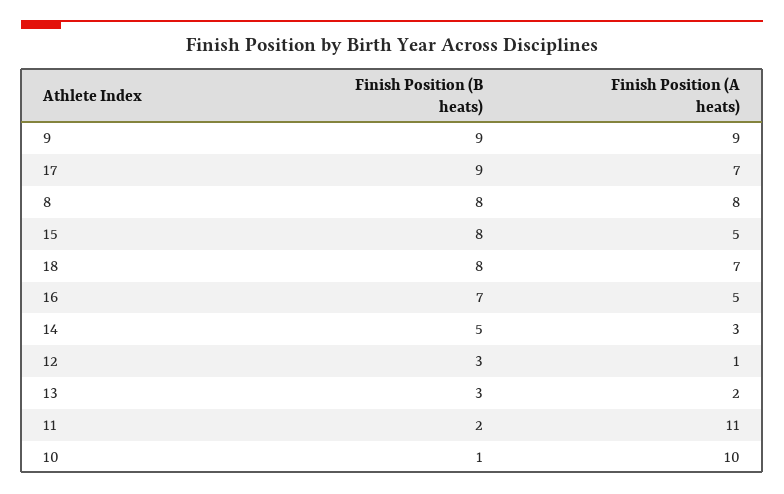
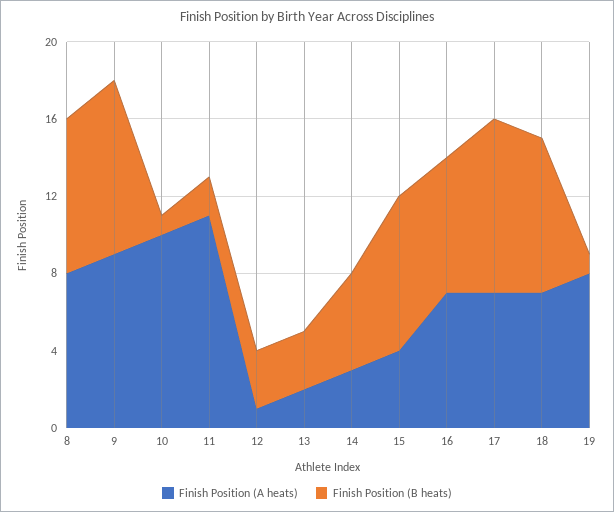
Finish Position (A heats), 15: 5 -> 4
Finish Position (A heats), 16: 5 -> 7
Finish Position (A heats), 19: none -> 8
Finish Position (B heats), 19: none -> 1

